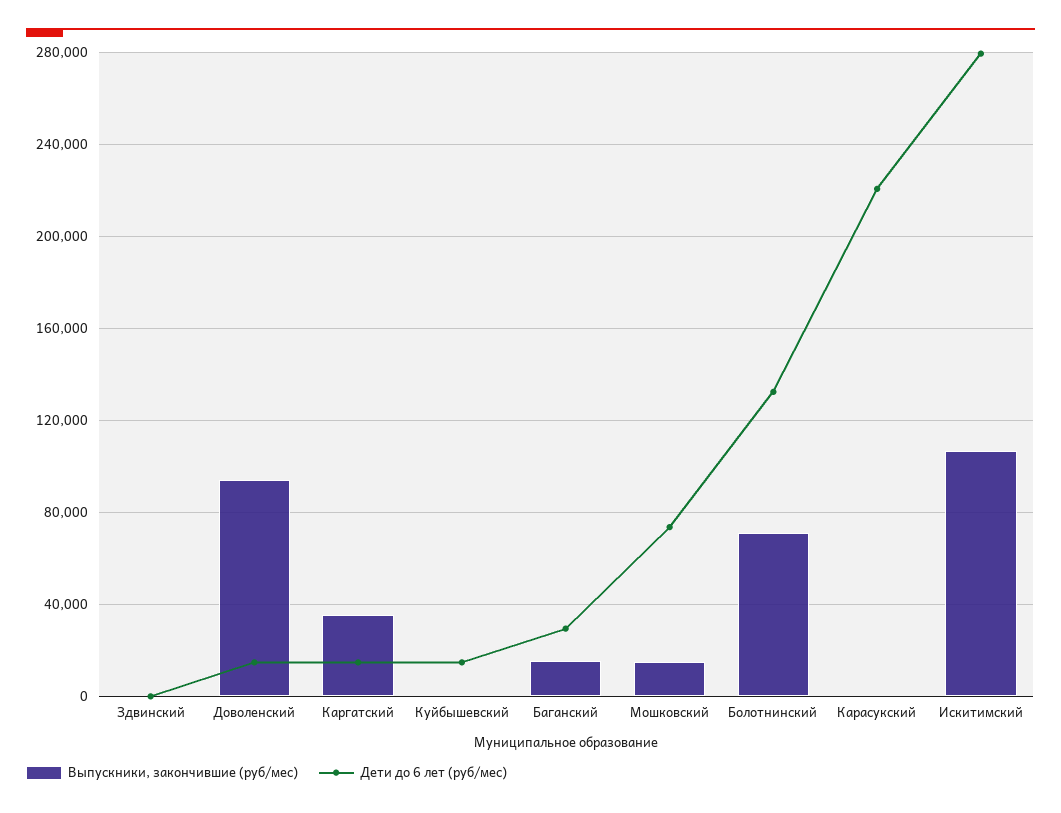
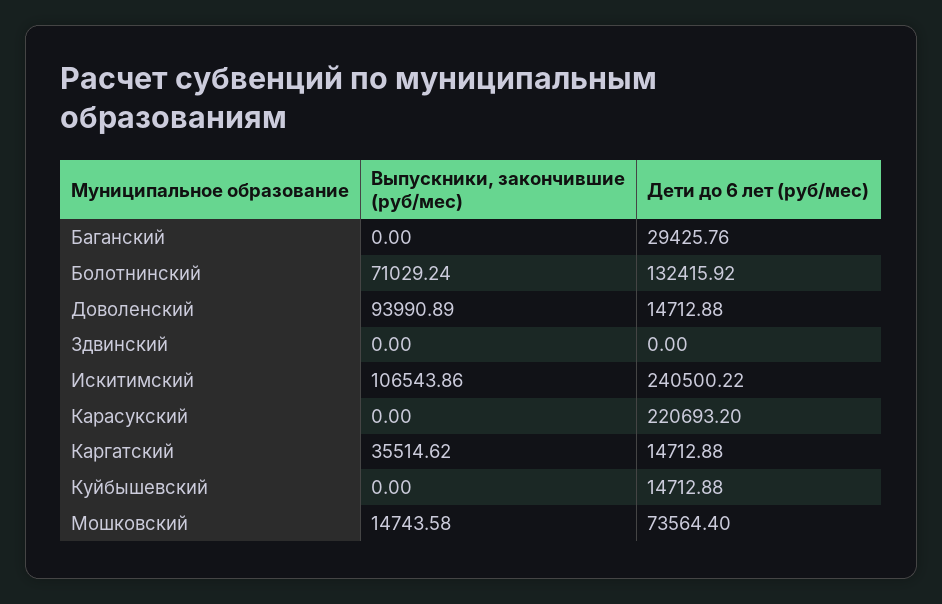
Выпускники, закончившие (руб/мес), Баганский: 15000 -> 0
Дети до 6 лет (руб/мес), Искитимский: 280000 -> 240500.22

